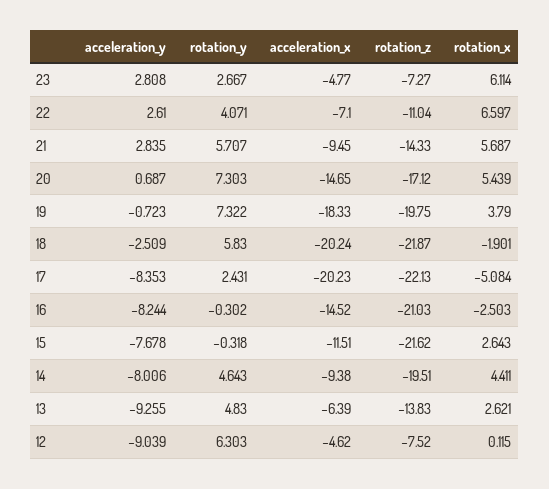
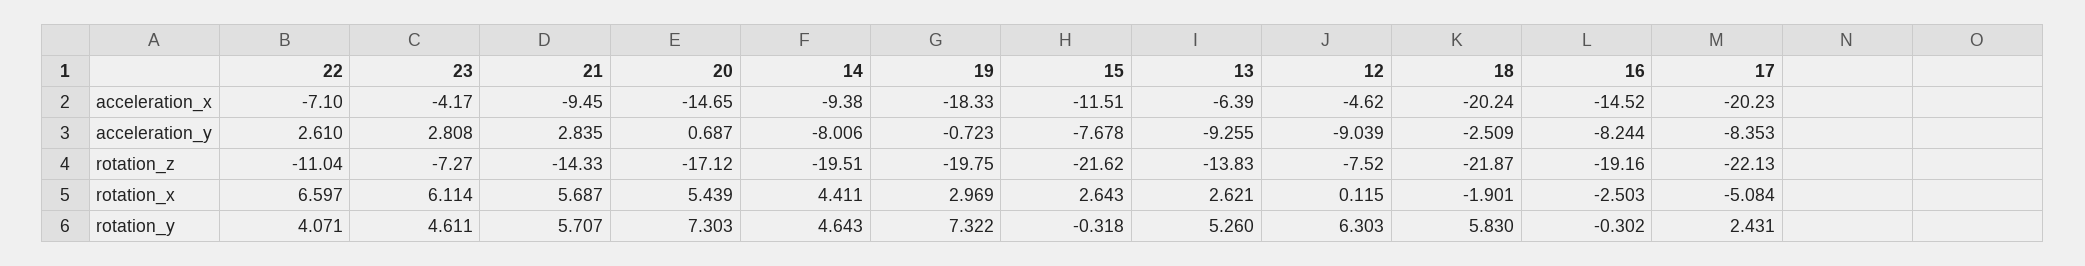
rotation_y, 23: 2.667 -> 4.611
acceleration_x, 23: -4.77 -> -4.17
rotation_x, 19: 3.79 -> 2.969
rotation_z, 16: -21.03 -> -19.16
rotation_y, 13: 4.83 -> 5.26

